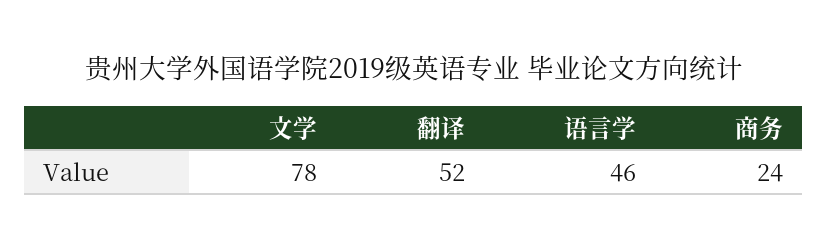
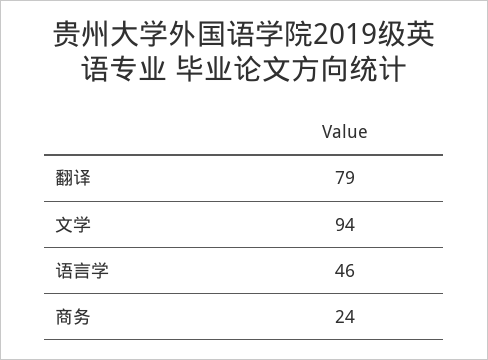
文学: 78 -> 94
翻译: 52 -> 79

